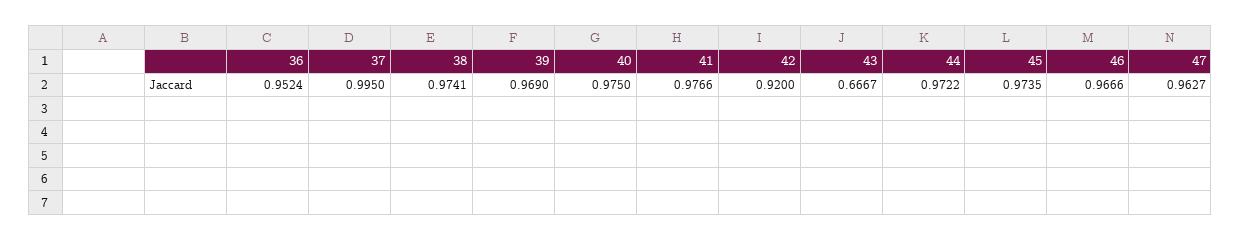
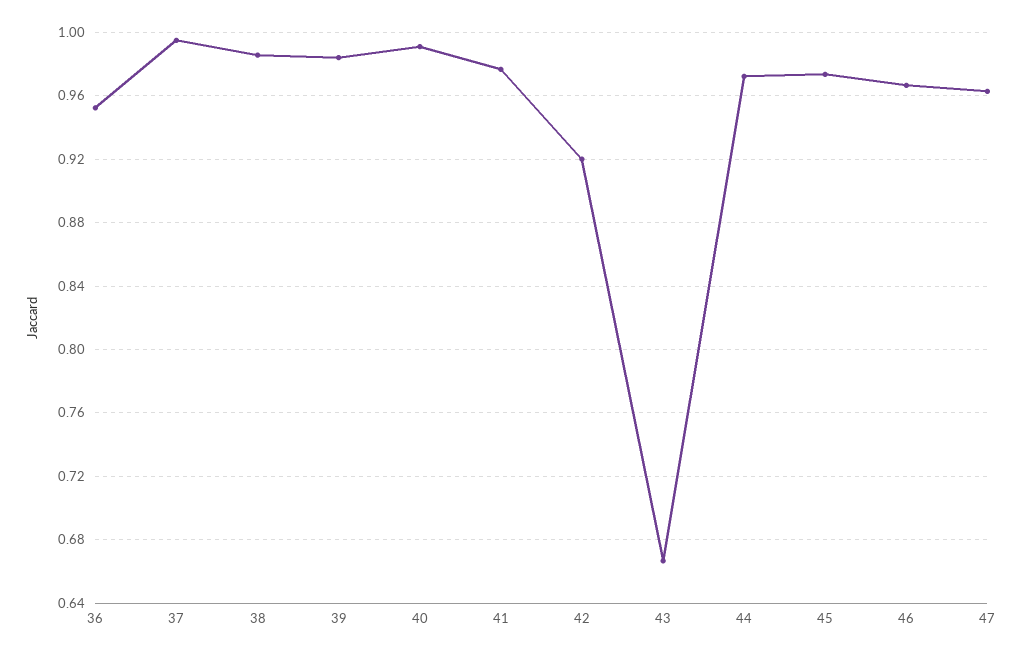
38: 0.9741 -> 0.985
39: 0.969 -> 0.985
40: 0.975 -> 0.99

